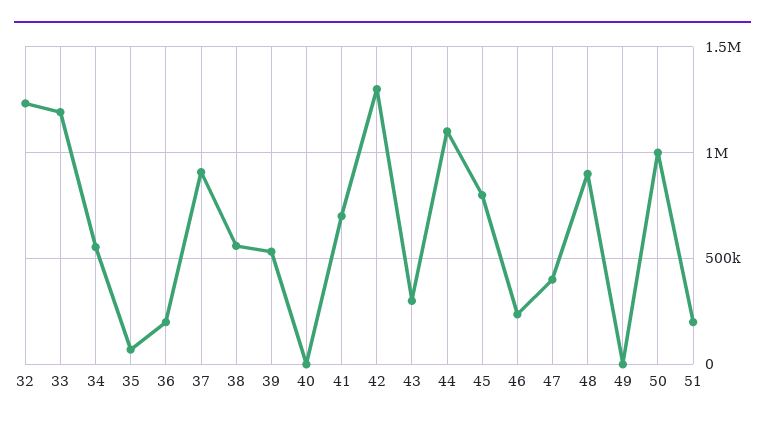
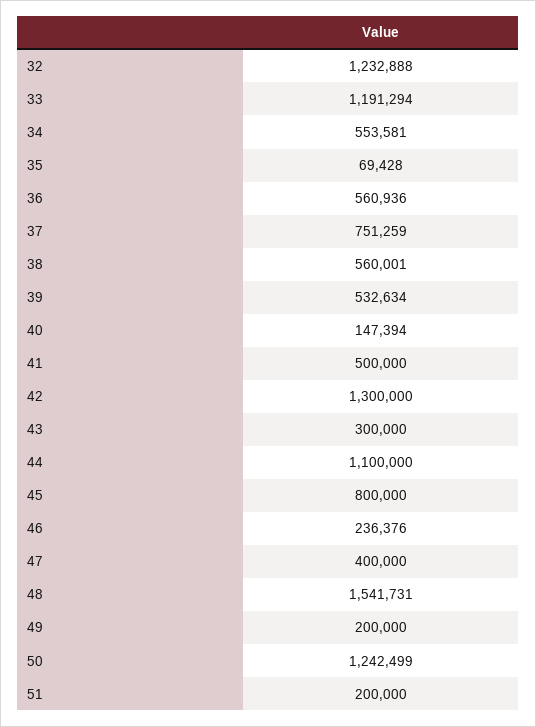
36: 200000 -> 560936
37: 900000 -> 751259
40: 0 -> 147394
41: 700000 -> 500000
48: 900000 -> 1541731
49: 0 -> 200000
50: 1000000 -> 1242499

